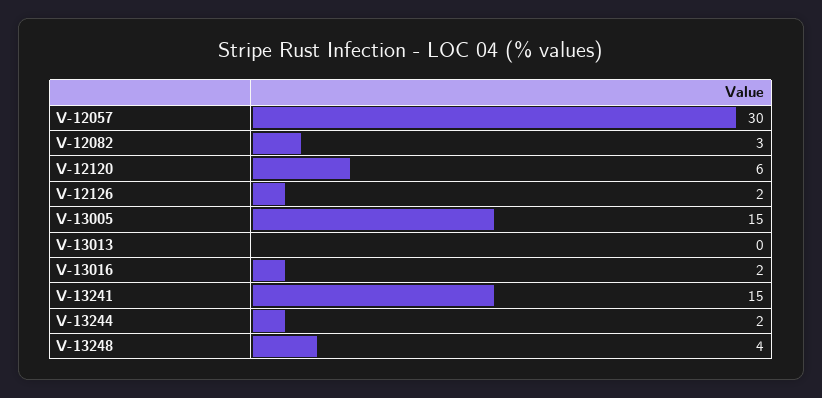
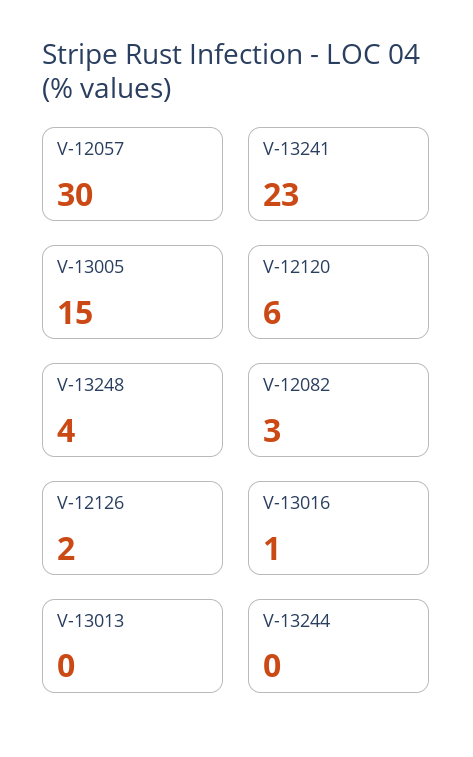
V-13016: 2 -> 1
V-13241: 15 -> 23
V-13244: 2 -> 0

